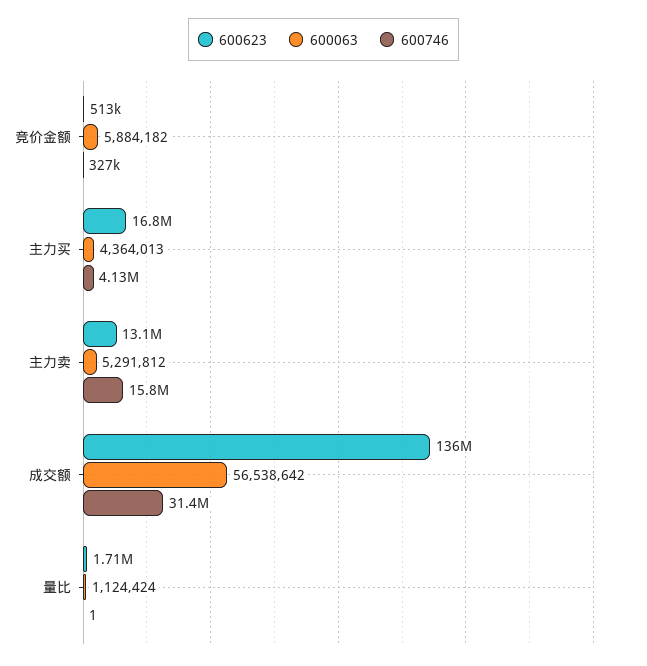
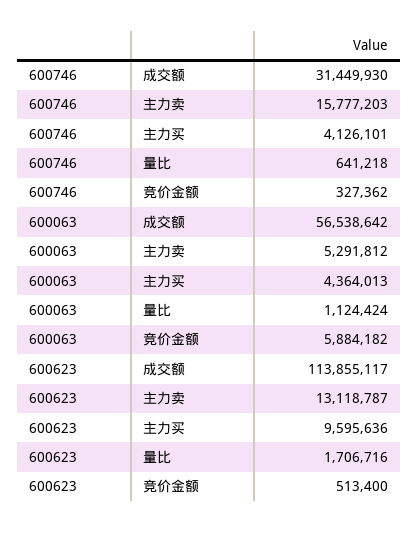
600623, 主力买: 16800000 -> 9595636
600623, 成交额: 136000000 -> 113855117
600746, 量比: 1 -> 641218

